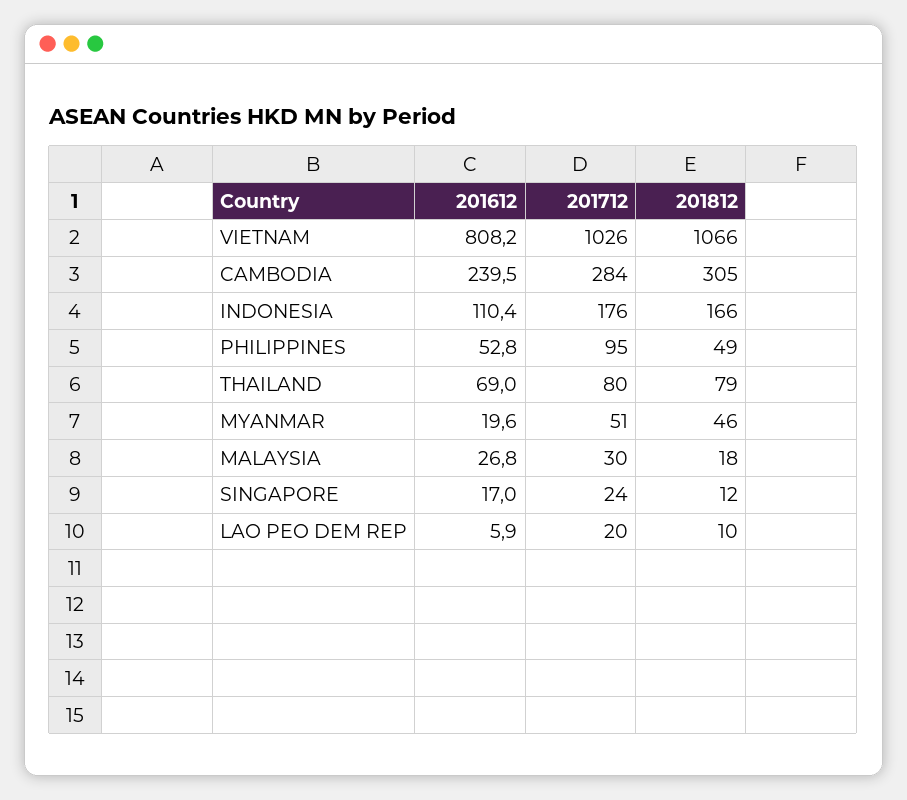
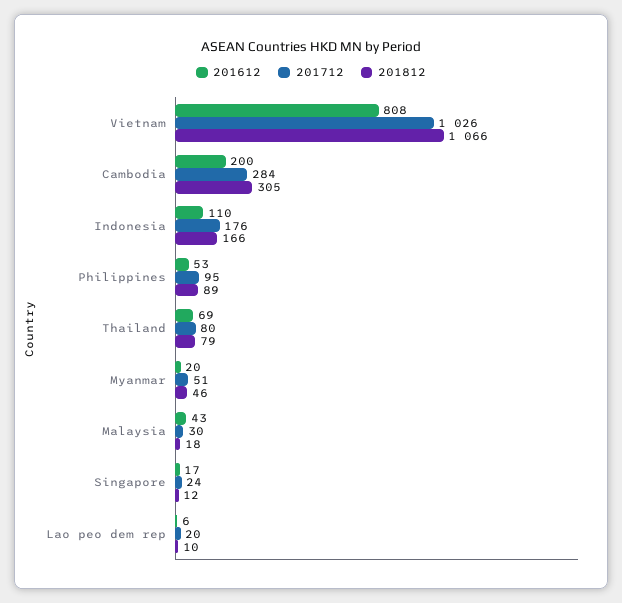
201612, CAMBODIA: 239.5 -> 200
201812, PHILIPPINES: 49 -> 89
201612, MALAYSIA: 26.8 -> 43

